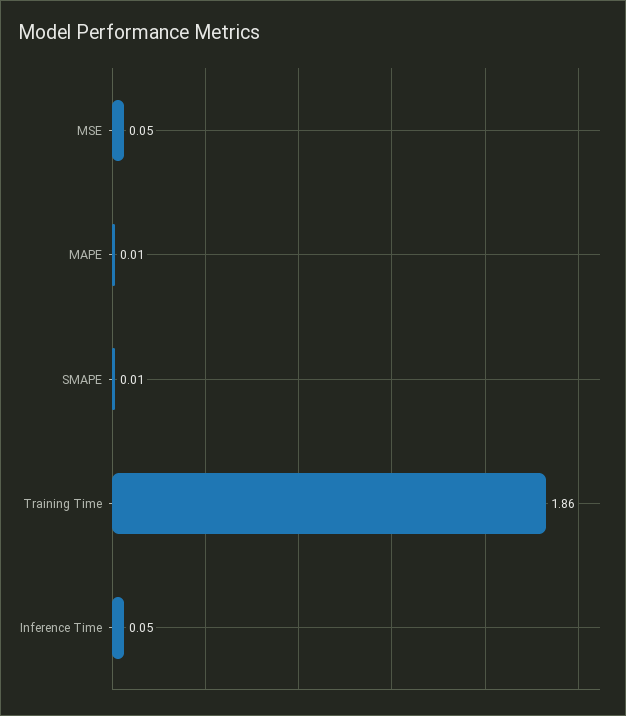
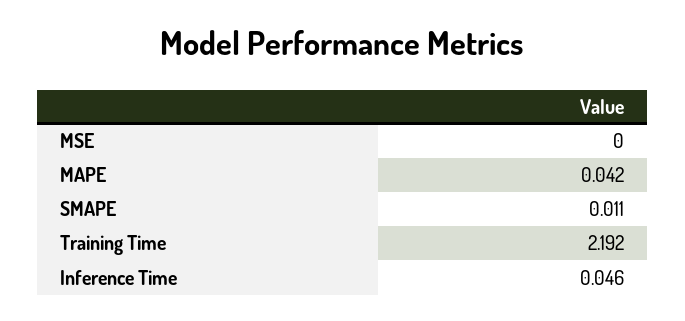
MSE: 0.05 -> 0
MAPE: 0.01 -> 0.042
Training Time: 1.86 -> 2.192

